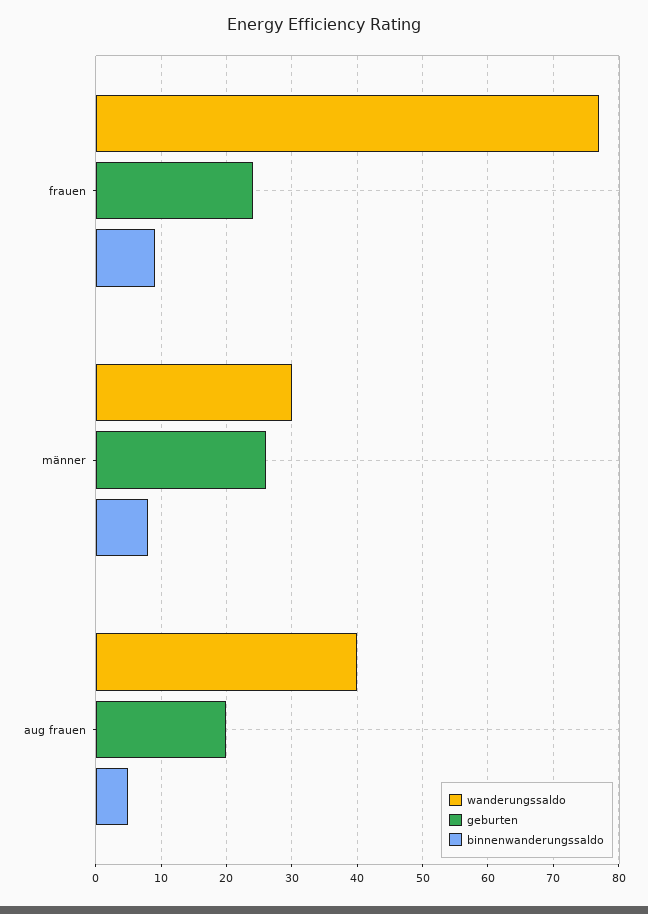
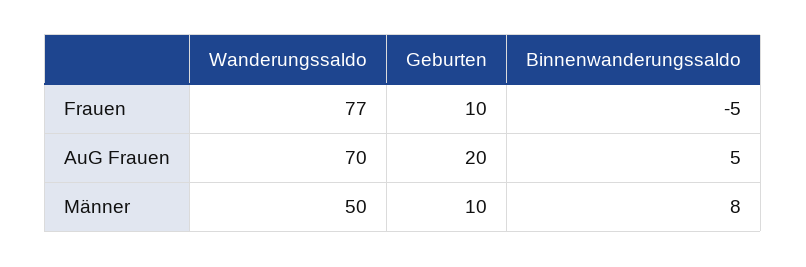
geburten, frauen: 24 -> 10
binnenwanderungssaldo, frauen: 9 -> -5
wanderungssaldo, männer: 30 -> 50
geburten, männer: 26 -> 10
wanderungssaldo, aug frauen: 40 -> 70

